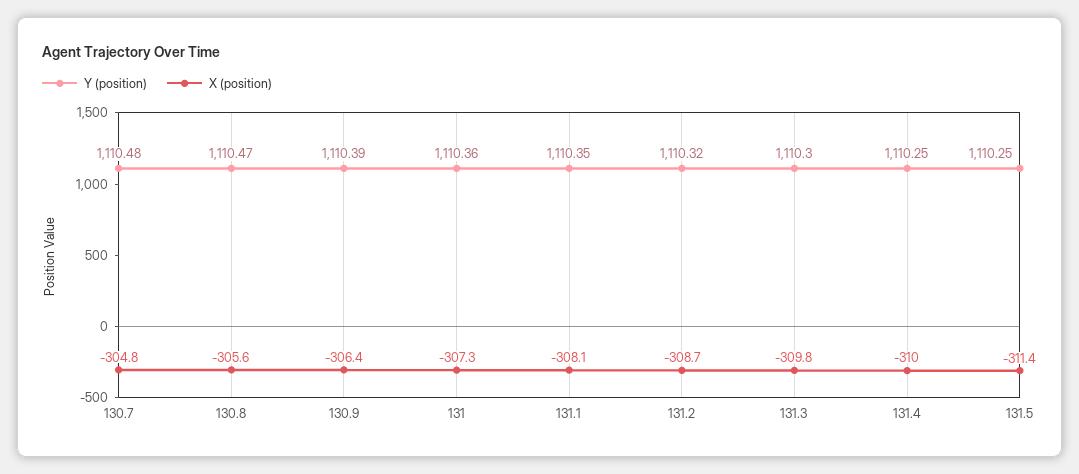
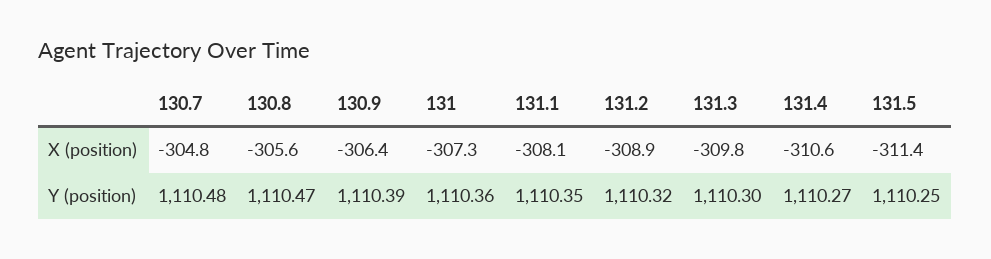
X (position), 131.2: -308.7 -> -308.9
Y (position), 131.4: 1110.25 -> 1110.27
X (position), 131.4: -310 -> -310.6

